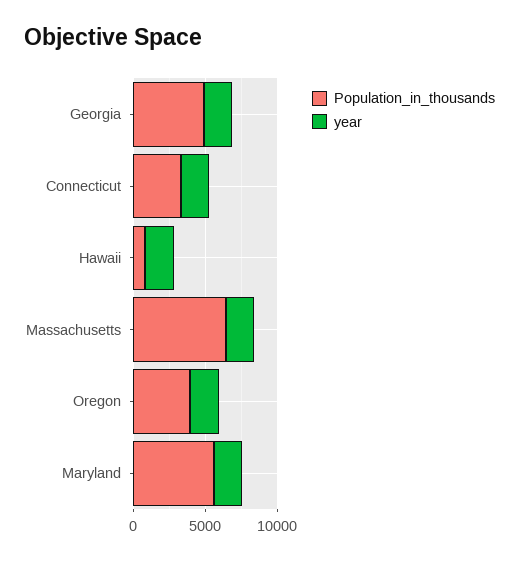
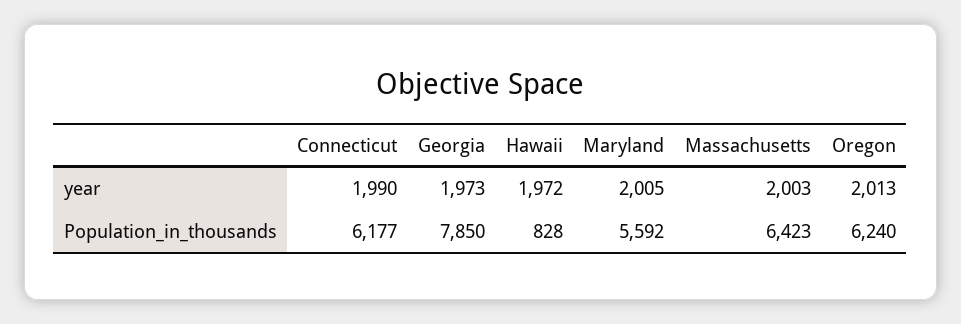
Population_in_thousands, Georgia: 5000 -> 7850
Population_in_thousands, Connecticut: 3000 -> 6177
Population_in_thousands, Oregon: 4000 -> 6240

